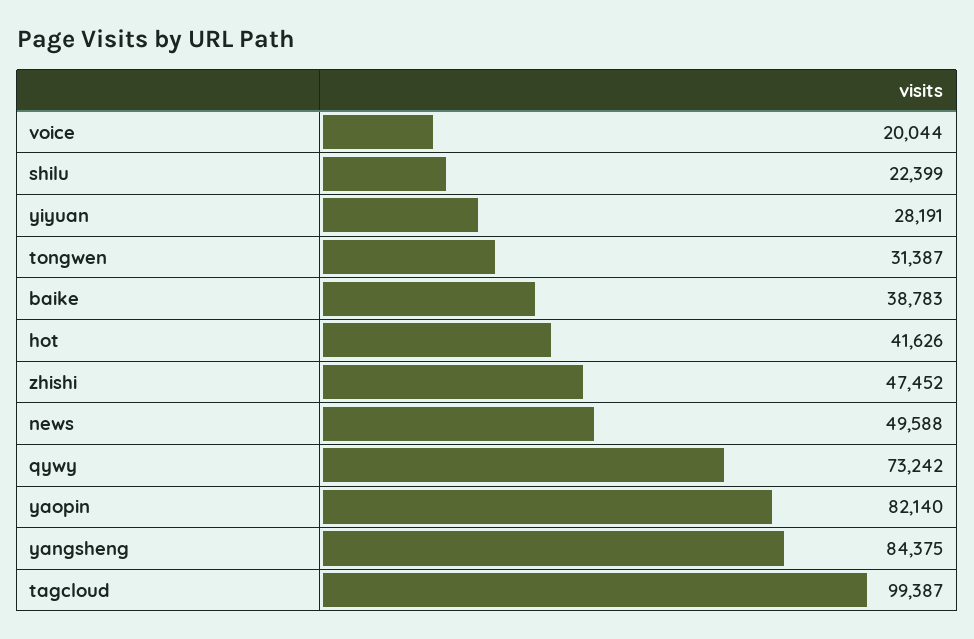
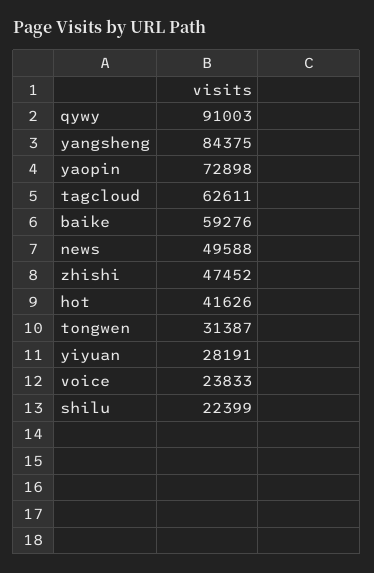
voice: 20044 -> 23833
baike: 38783 -> 59276
qywy: 73242 -> 91003
yaopin: 82140 -> 72898
tagcloud: 99387 -> 62611

